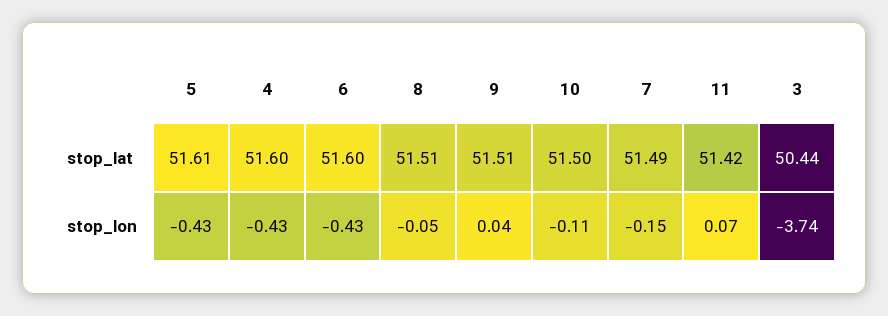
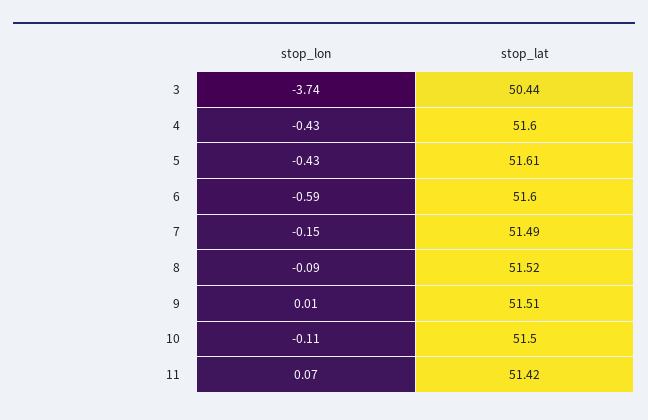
8, stop_lat: 51.51 -> 51.52
6, stop_lon: -0.43 -> -0.59
8, stop_lon: -0.05 -> -0.09
9, stop_lon: 0.04 -> 0.01

